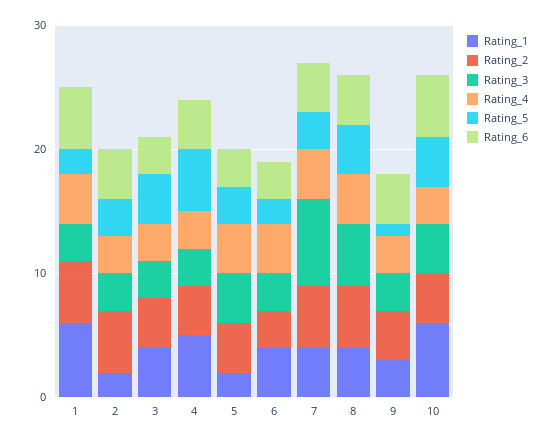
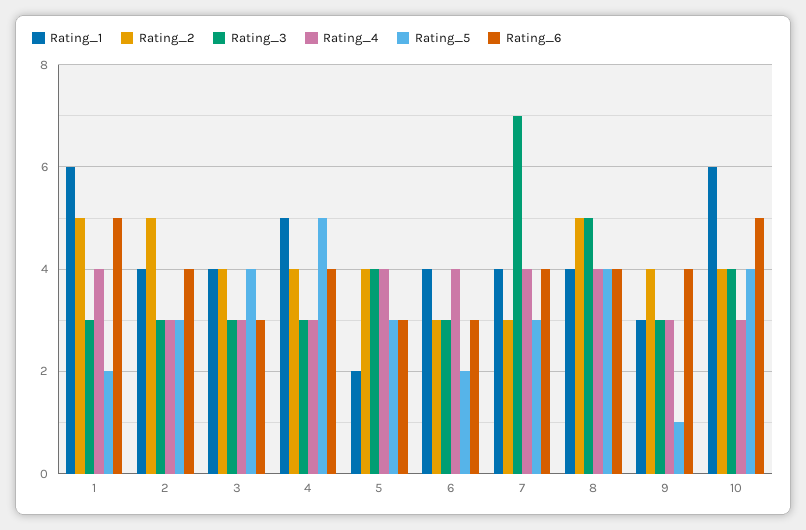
Rating_1, 2: 2 -> 4
Rating_2, 7: 5 -> 3

